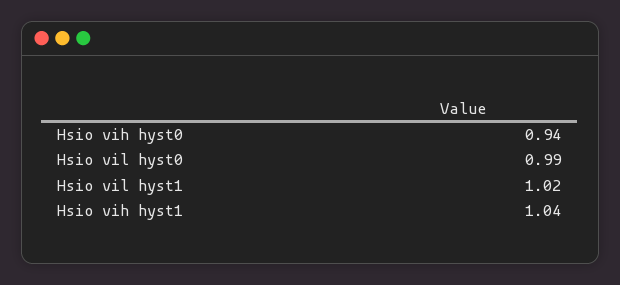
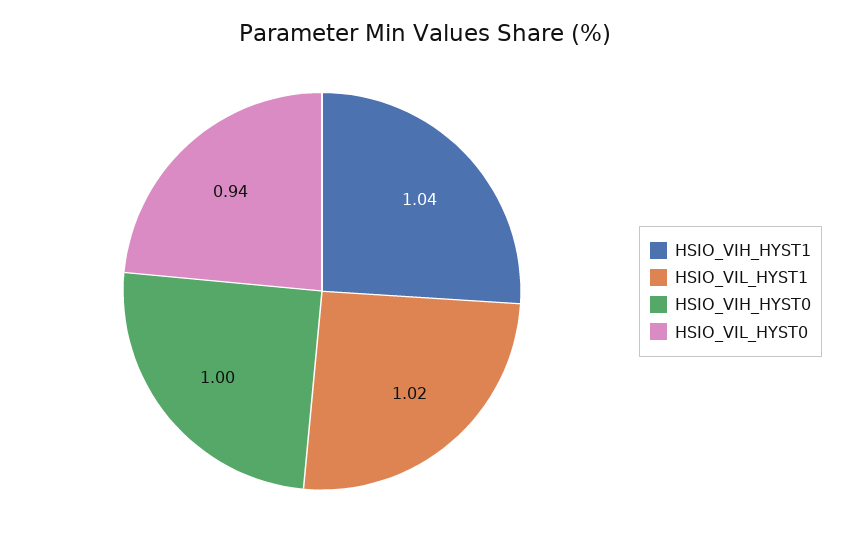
Hsio vih hyst0: 0.94 -> 1
Hsio vil hyst0: 0.99 -> 0.94

